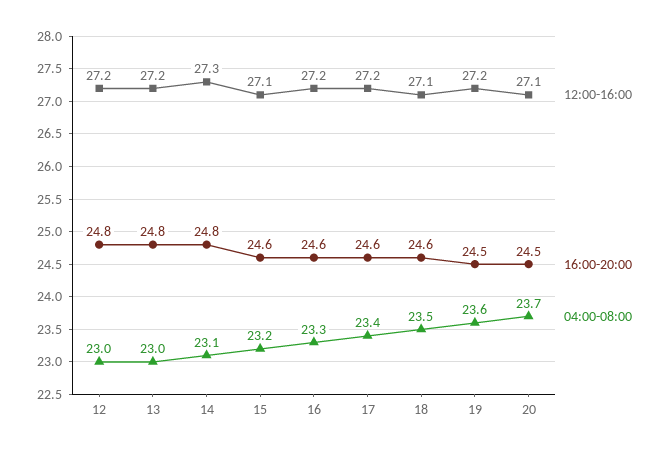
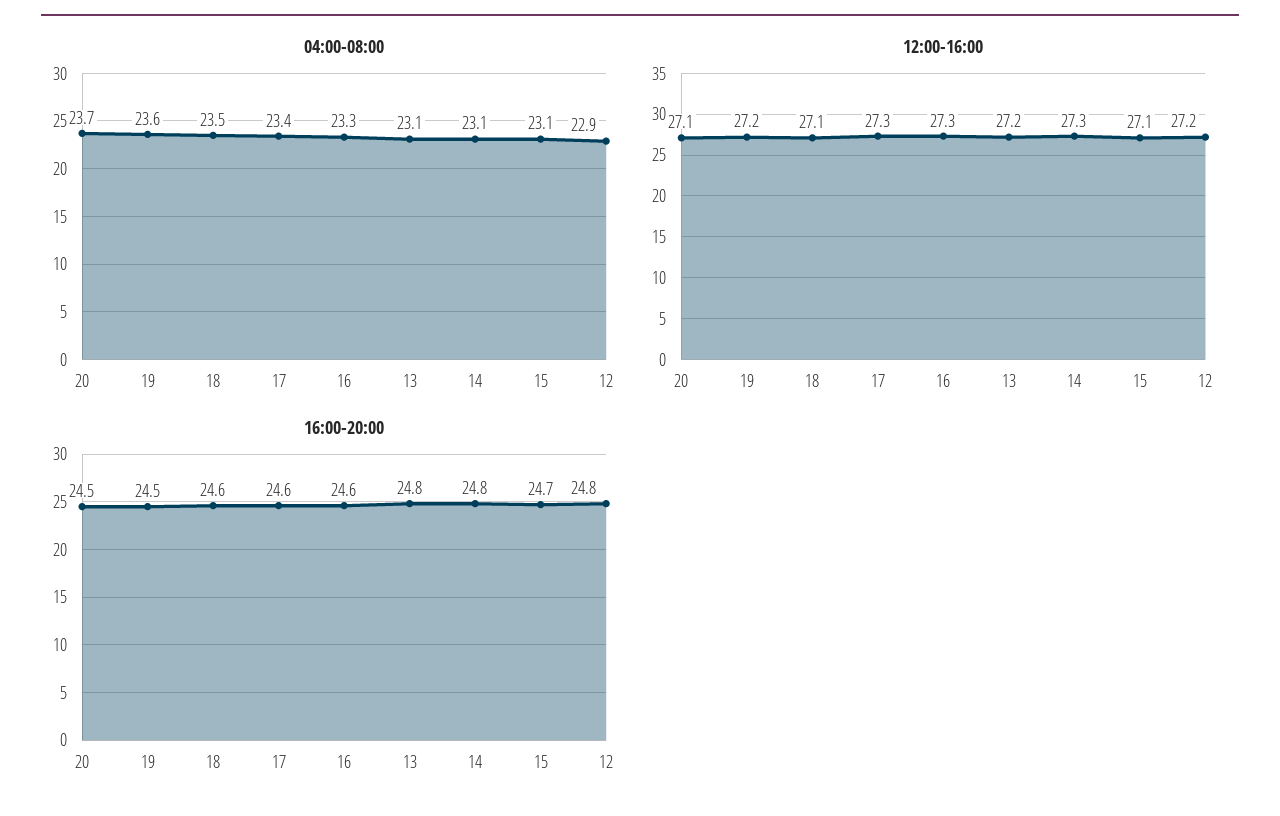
04:00-08:00, 12: 23 -> 22.9
04:00-08:00, 13: 23 -> 23.1
16:00-20:00, 15: 24.6 -> 24.7
04:00-08:00, 15: 23.2 -> 23.1
12:00-16:00, 16: 27.2 -> 27.3
12:00-16:00, 17: 27.2 -> 27.3

